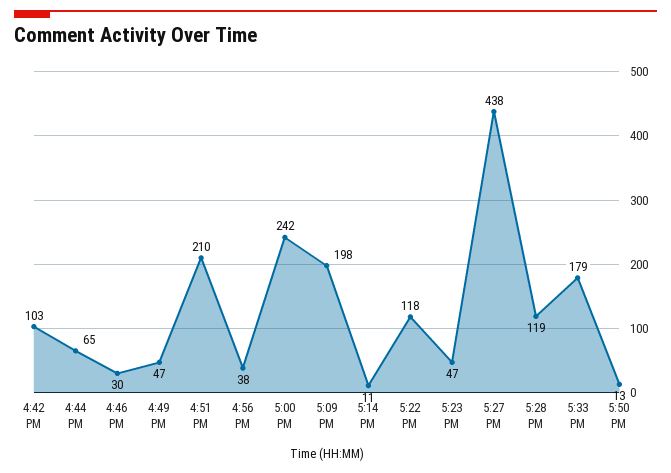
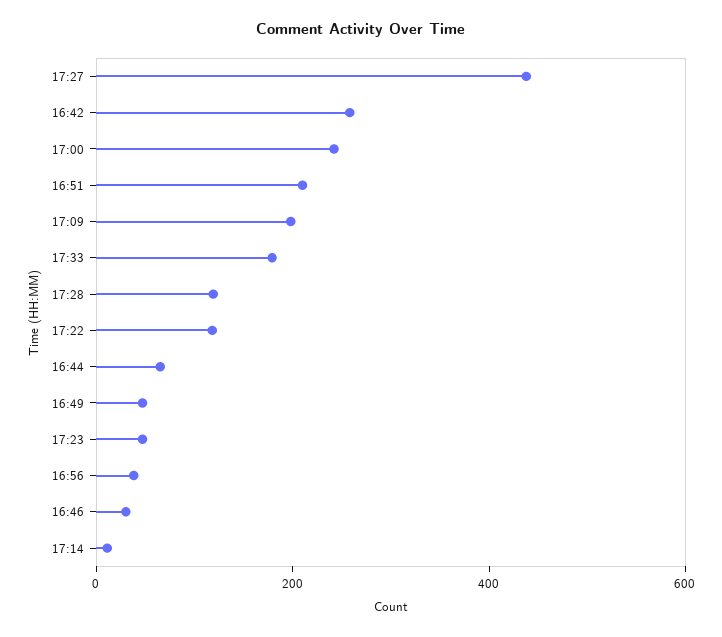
4:42 PM: 103 -> 250
5:50 PM: 13 -> none

